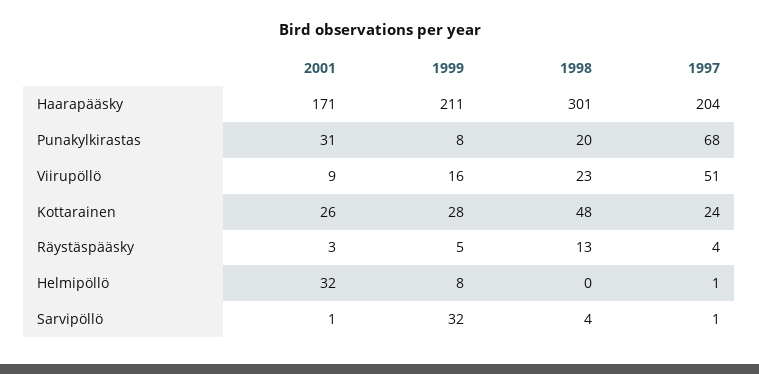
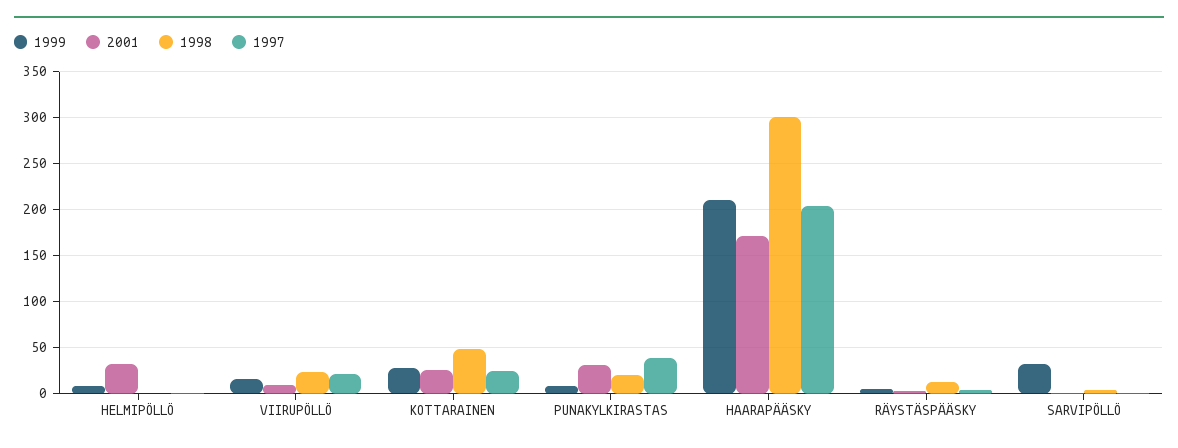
1997, Punakylkirastas: 68 -> 40
1997, Viirupöllö: 51 -> 20

